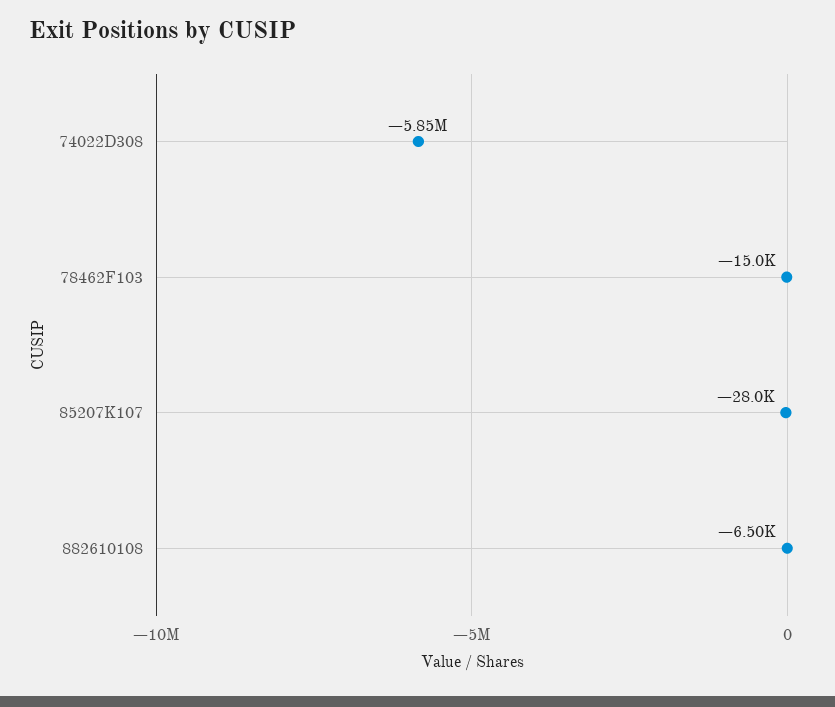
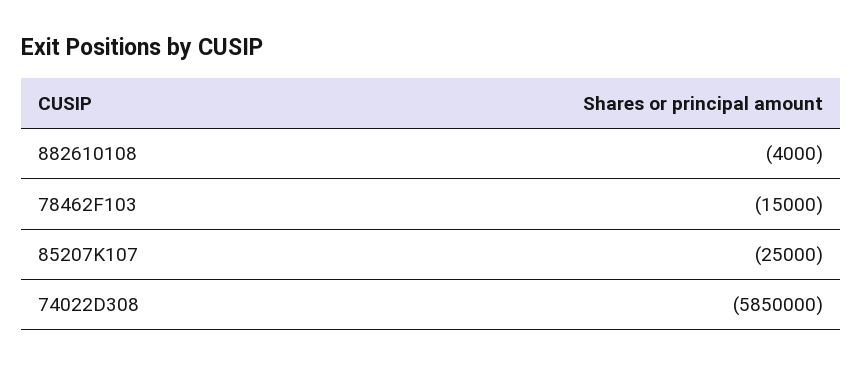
85207K107: -28000 -> -25000
882610108: -6500 -> -4000

